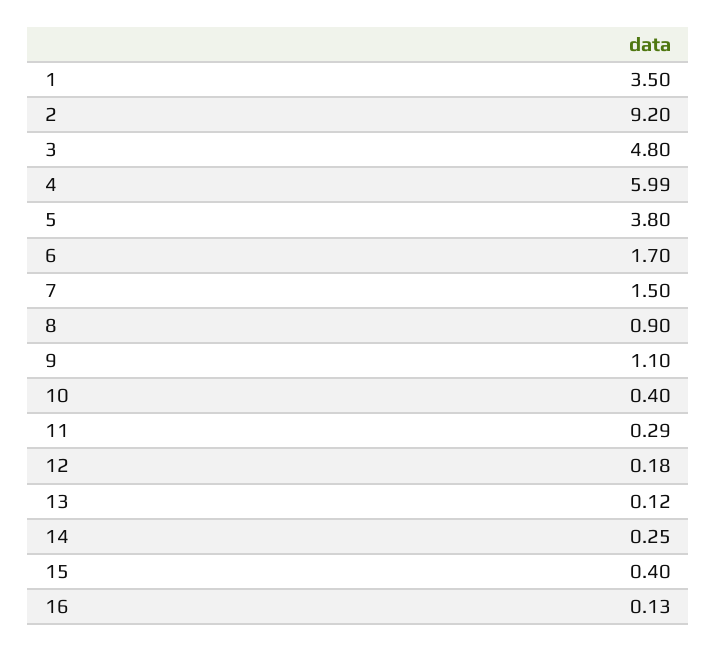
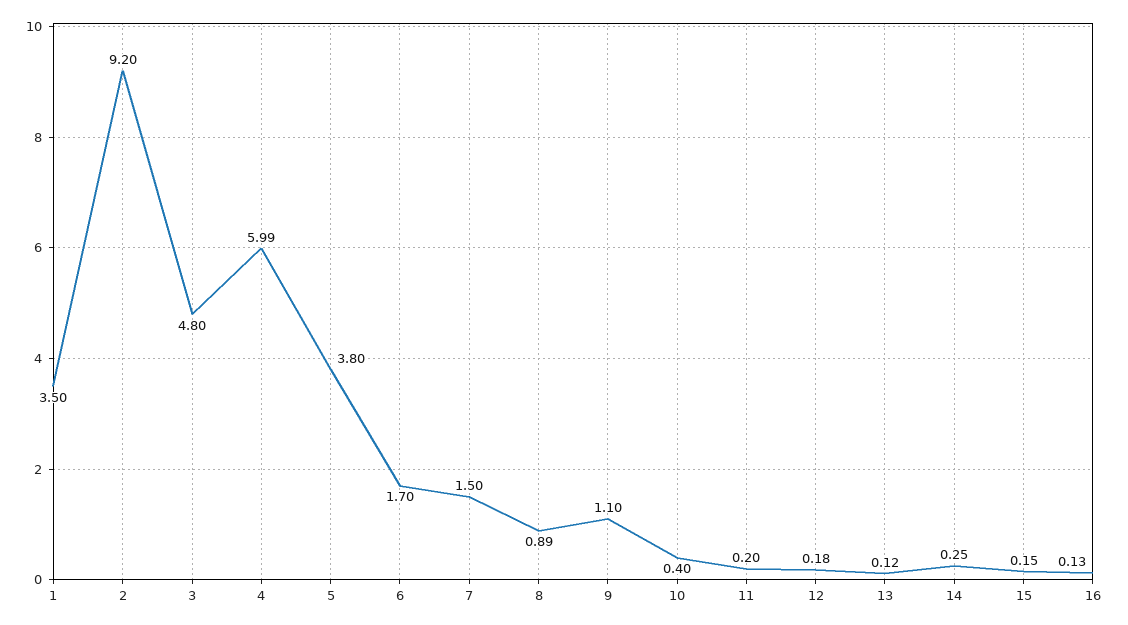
8: 0.9 -> 0.89
11: 0.29 -> 0.2
15: 0.4 -> 0.15

